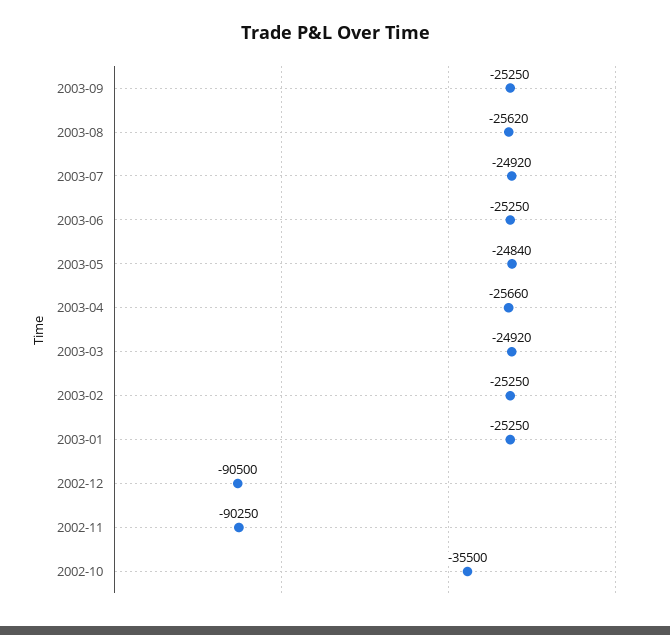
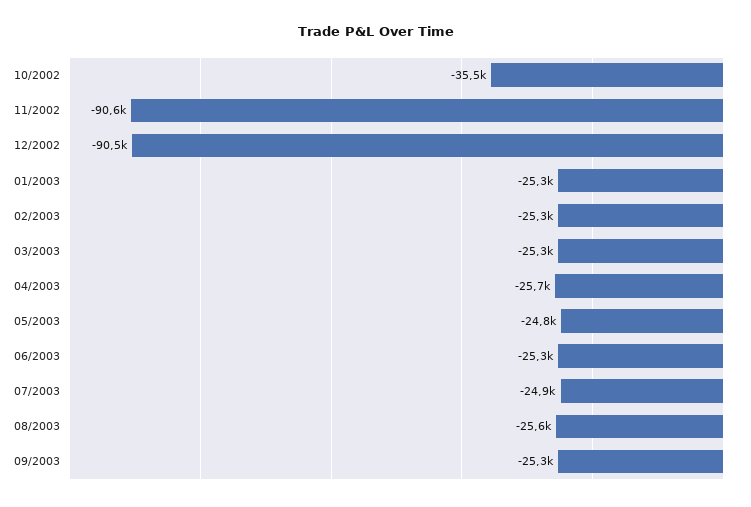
2003-03: -24920 -> -25300
2002-11: -90250 -> -90600

